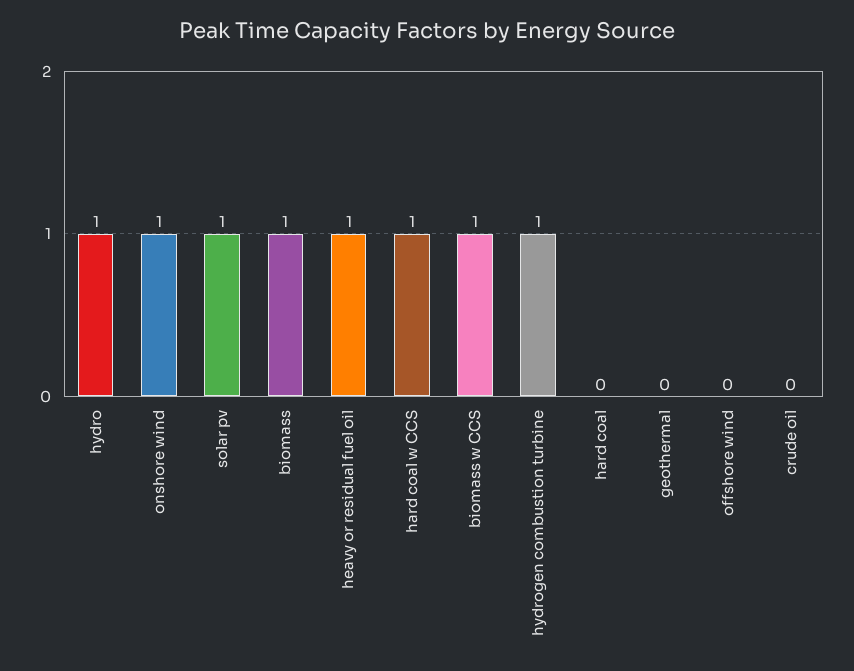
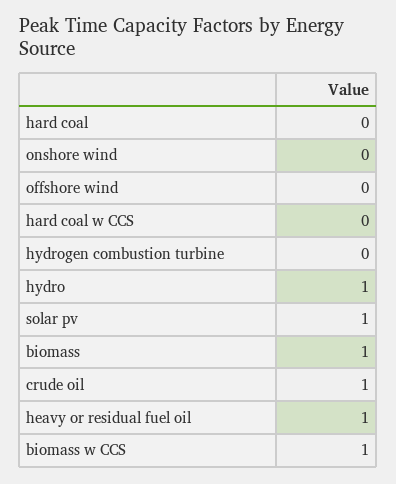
onshore wind: 1 -> 0
hard coal w CCS: 1 -> 0
hydrogen combustion turbine: 1 -> 0
geothermal: 0 -> none
crude oil: 0 -> 1

